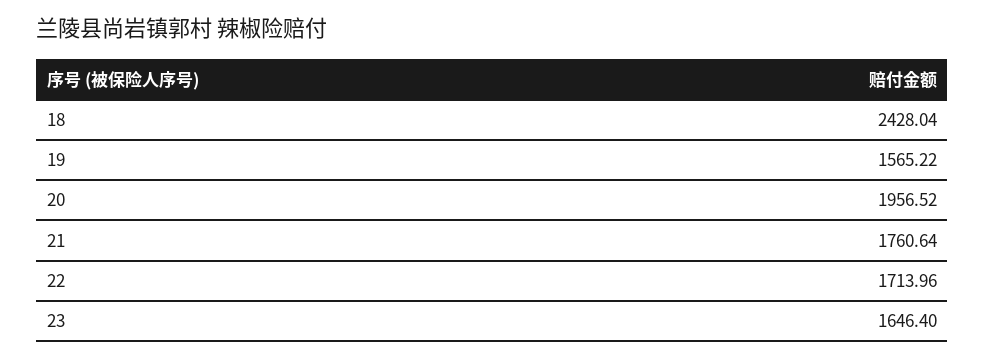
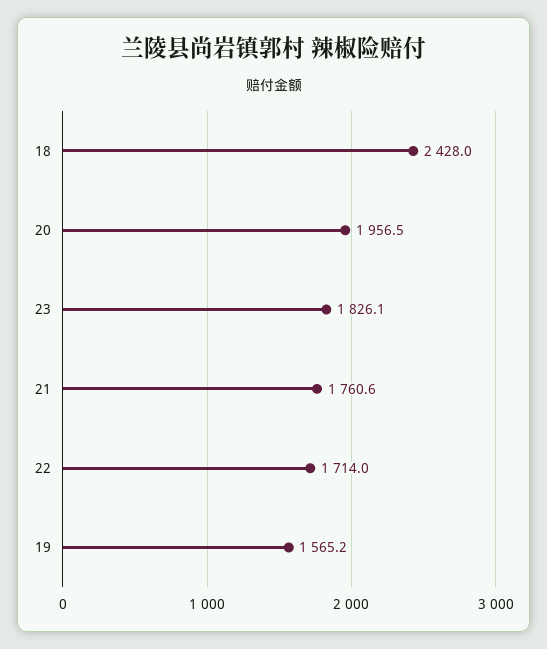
23: 1646.4 -> 1826.1

